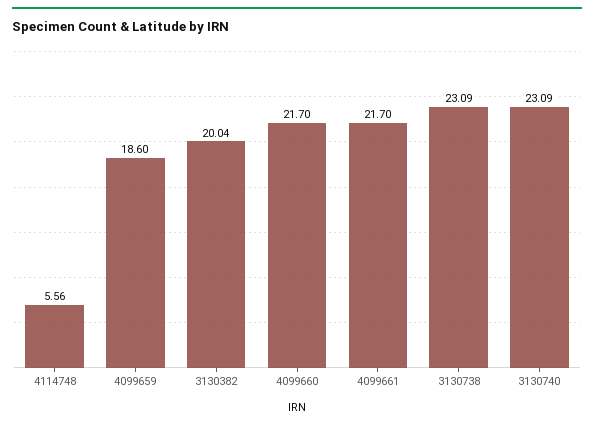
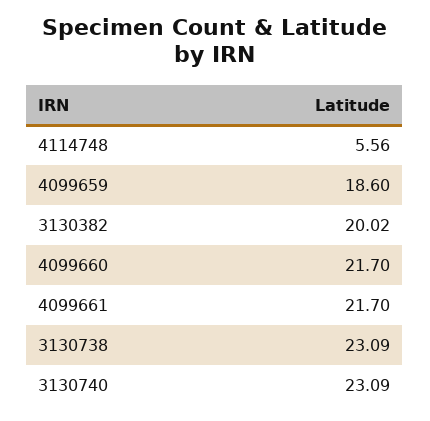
3130382: 20.04 -> 20.02

